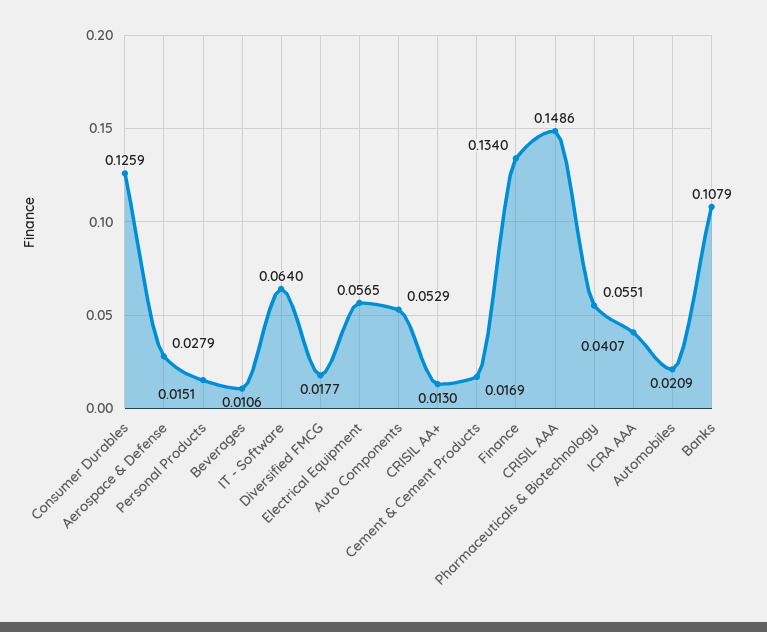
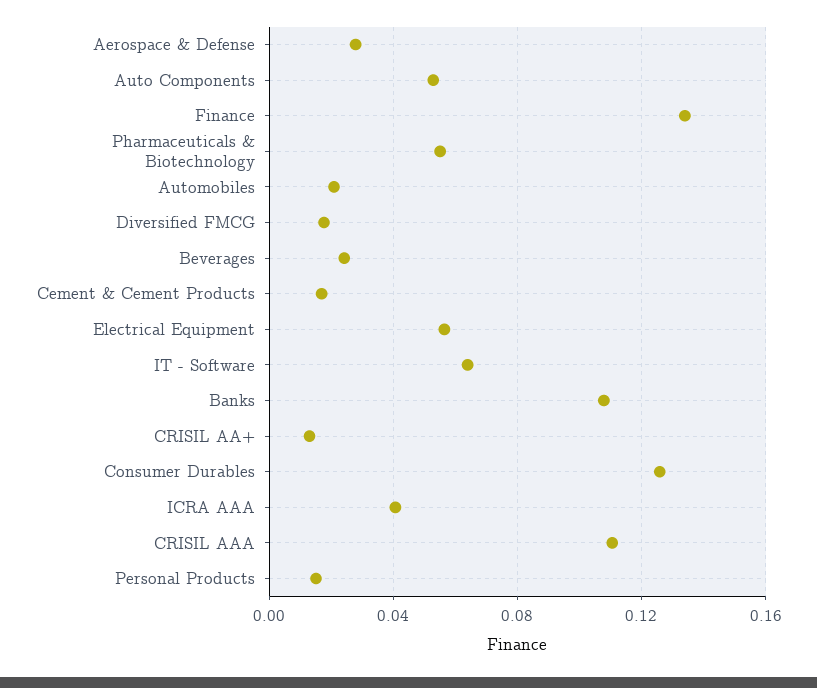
Beverages: 0.0106 -> 0.025
CRISIL AAA: 0.1486 -> 0.11

